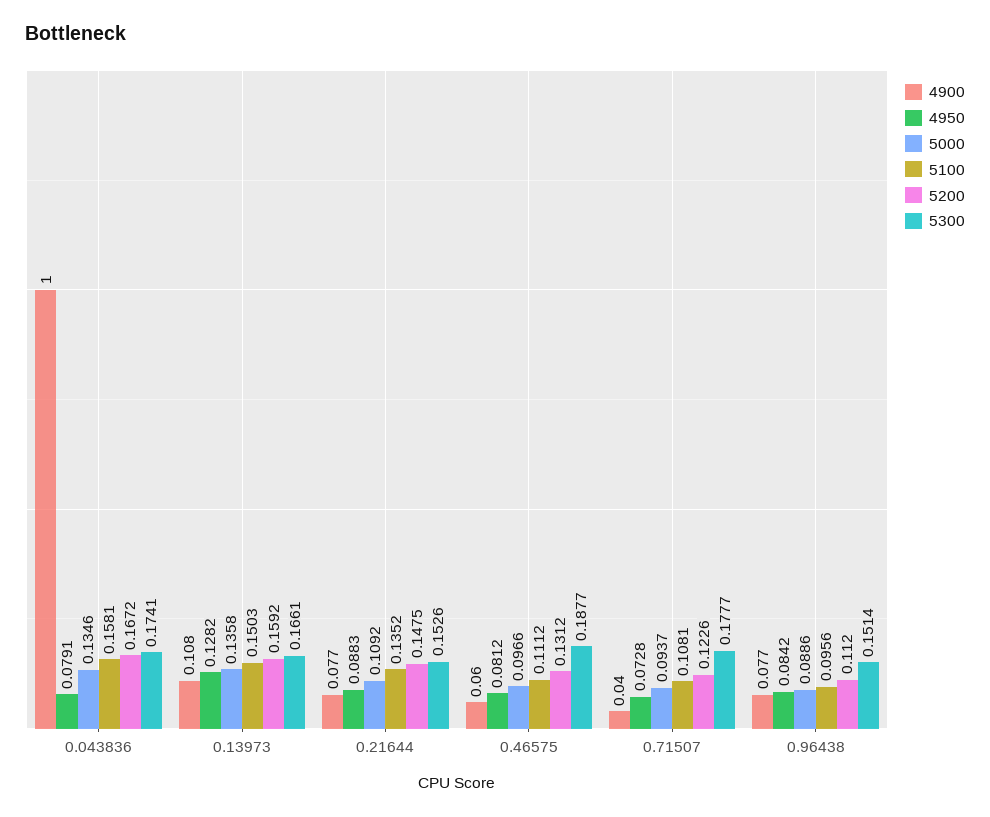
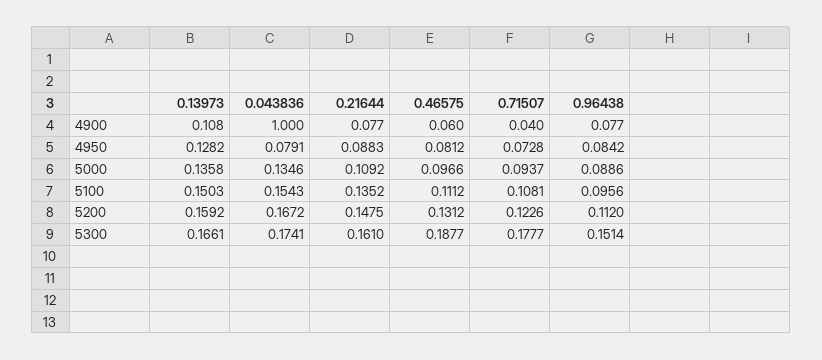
5100, 0.043836: 0.1581 -> 0.1543
5300, 0.21644: 0.1526 -> 0.161

